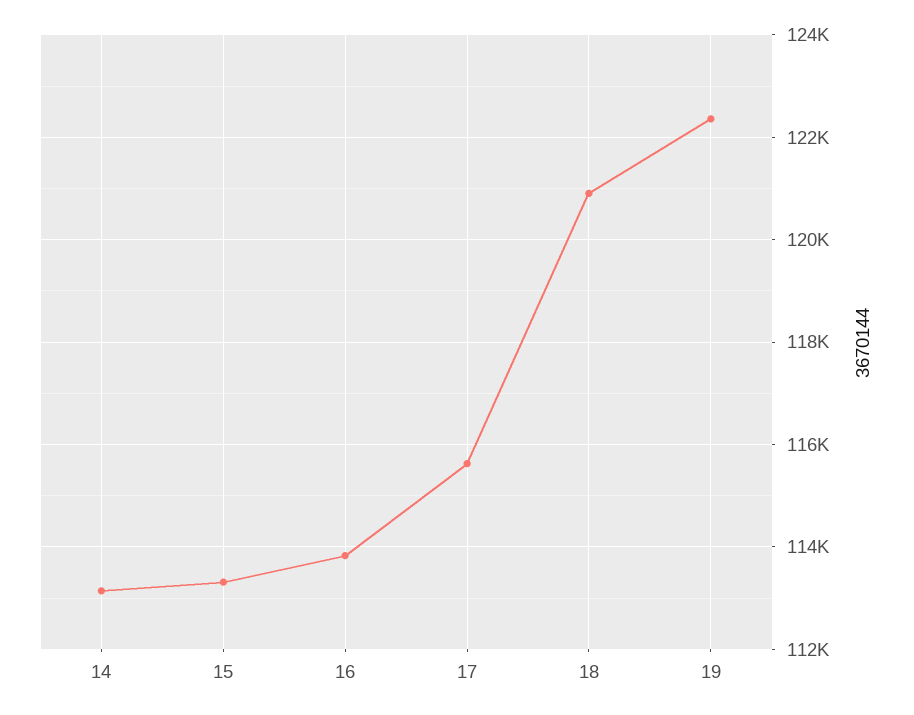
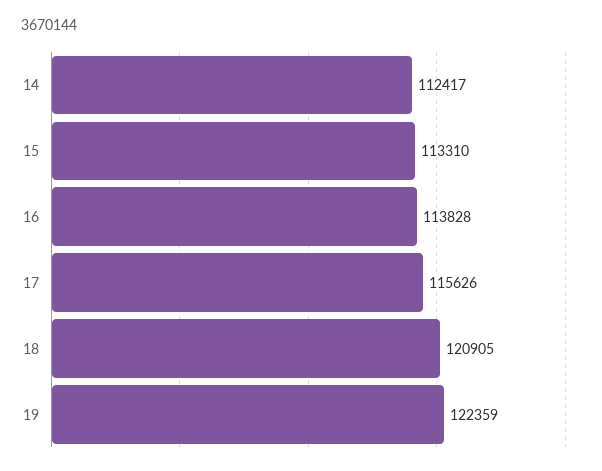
14: 113200 -> 112417

